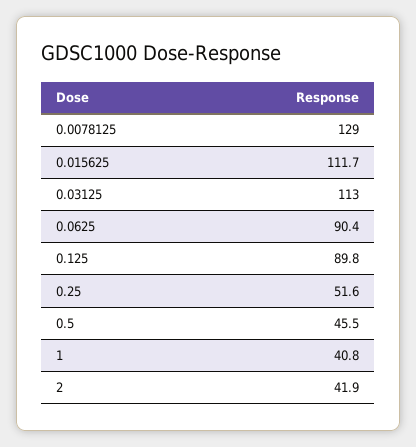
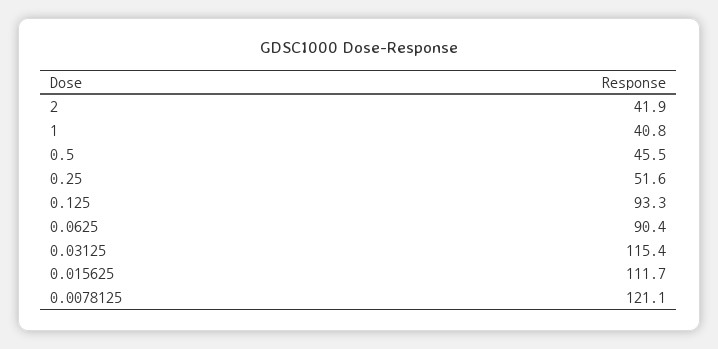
0.0078125: 129 -> 121.1
0.03125: 113 -> 115.4
0.125: 89.8 -> 93.3

